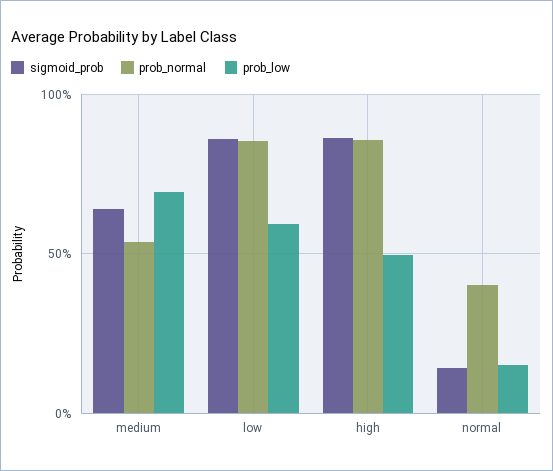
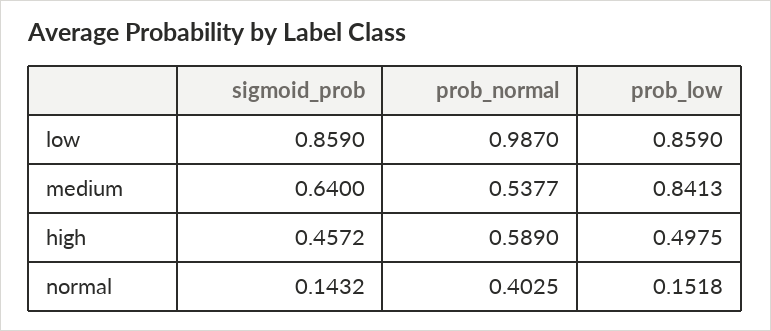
prob_low, medium: 0.7 -> 0.8413
prob_normal, low: 0.85 -> 0.987
prob_low, low: 0.6 -> 0.859
sigmoid_prob, high: 0.85 -> 0.4572
prob_normal, high: 0.85 -> 0.589

